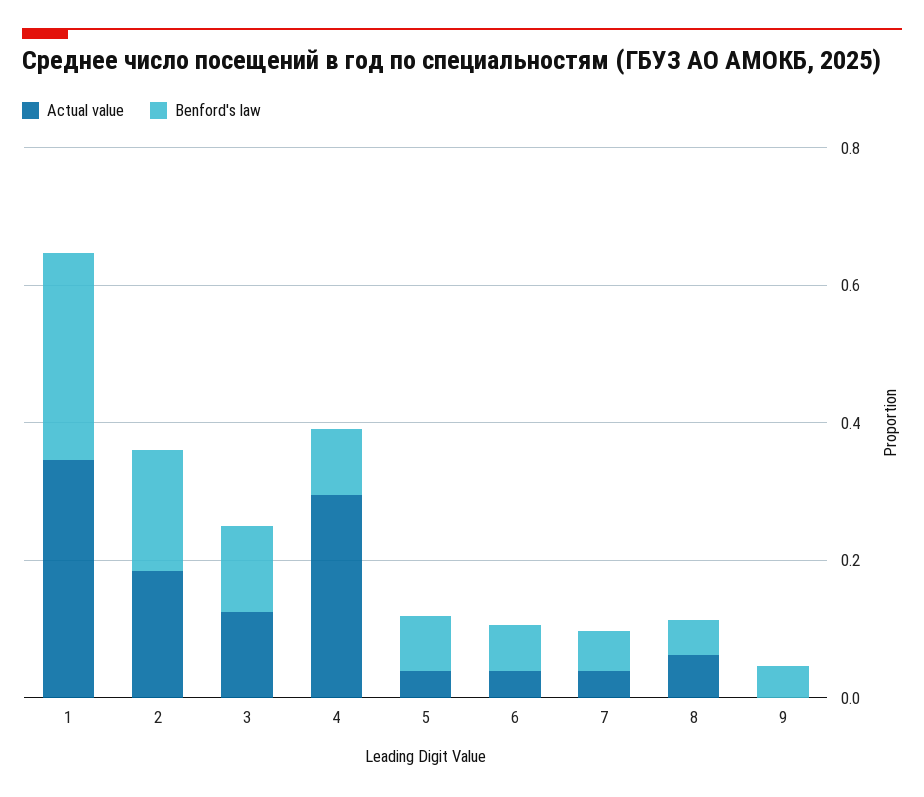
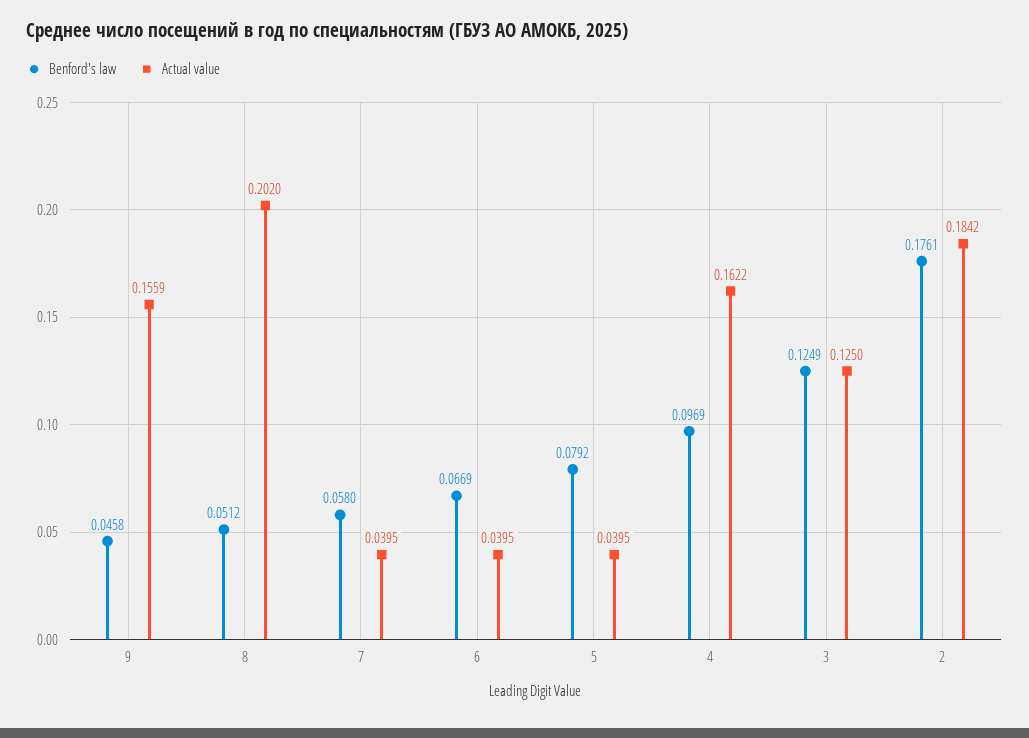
Actual value, 1: 0.35 -> none
Benford's law, 1: 0.3 -> none
Actual value, 4: 0.3 -> 0.1622
Actual value, 8: 0.05 -> 0.202
Actual value, 9: 0 -> 0.1559

